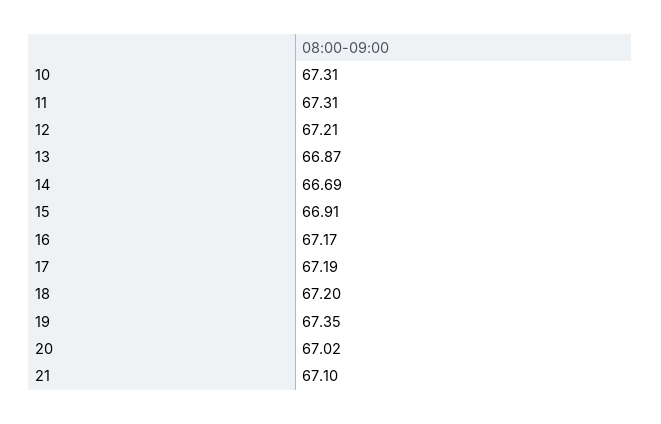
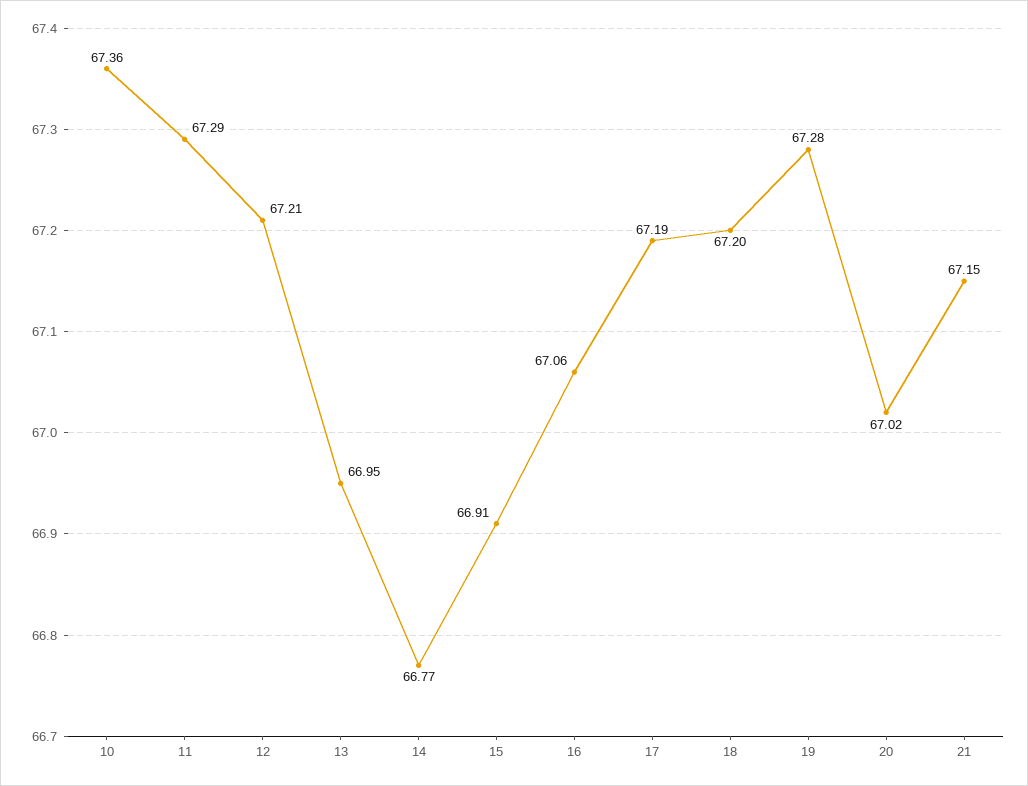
10: 67.31 -> 67.36
11: 67.31 -> 67.29
13: 66.87 -> 66.95
14: 66.69 -> 66.77
16: 67.17 -> 67.06
19: 67.35 -> 67.28
21: 67.1 -> 67.15

